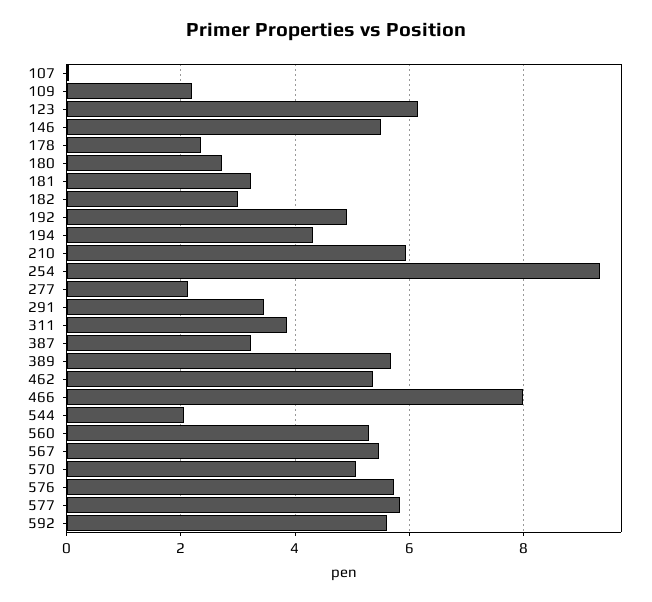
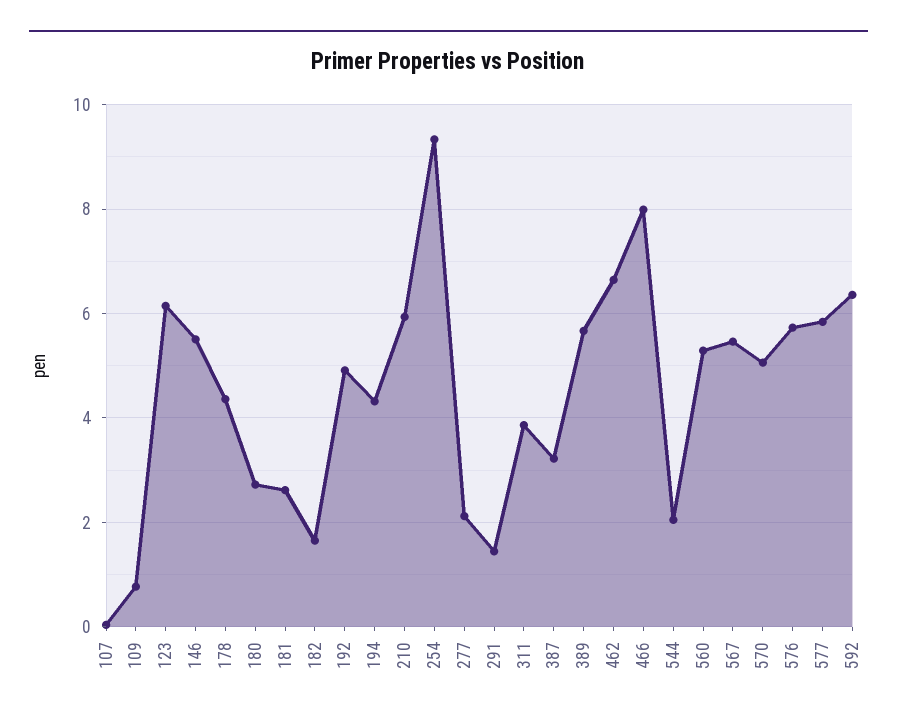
109: 2.2 -> 0.8
178: 2.4 -> 4.4
181: 3.2 -> 2.6
182: 3 -> 1.6
291: 3.4 -> 1.4
462: 5.4 -> 6.6
592: 5.6 -> 6.4

